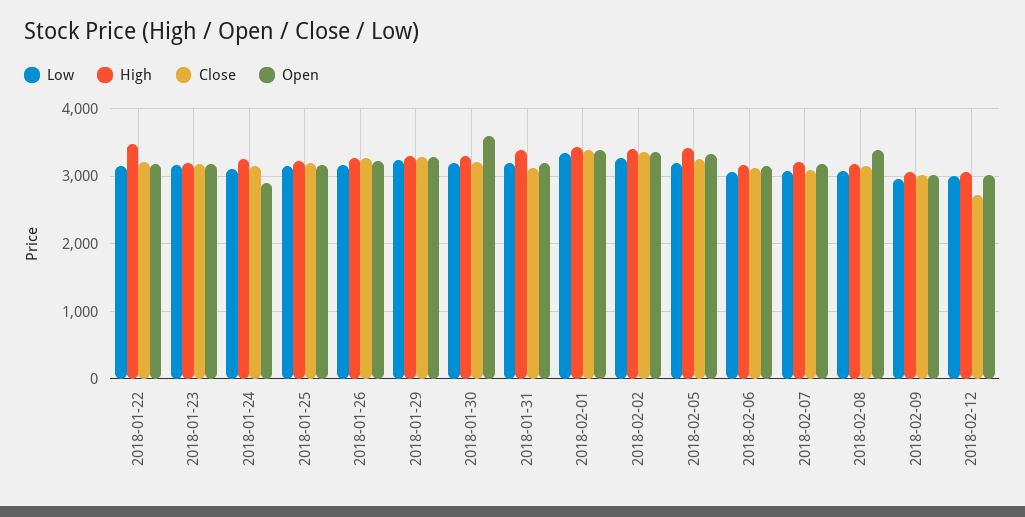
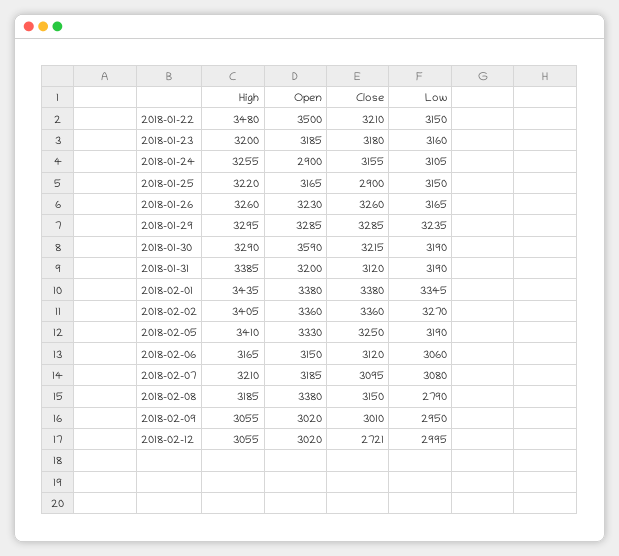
Open, 2018-01-22: 3200 -> 3500
Close, 2018-01-25: 3200 -> 2900
Low, 2018-02-08: 3100 -> 2790

